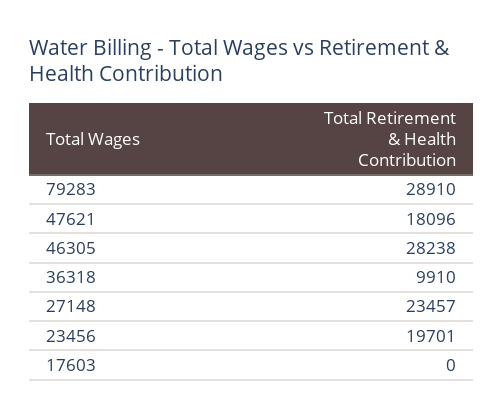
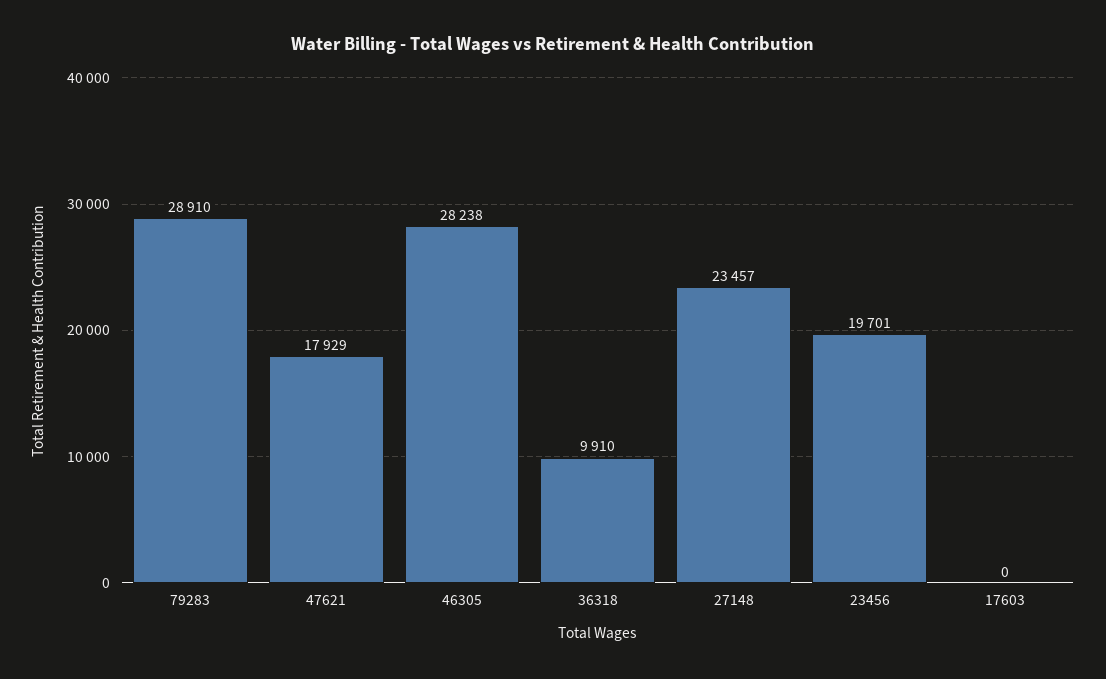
47621: 18096 -> 17929

